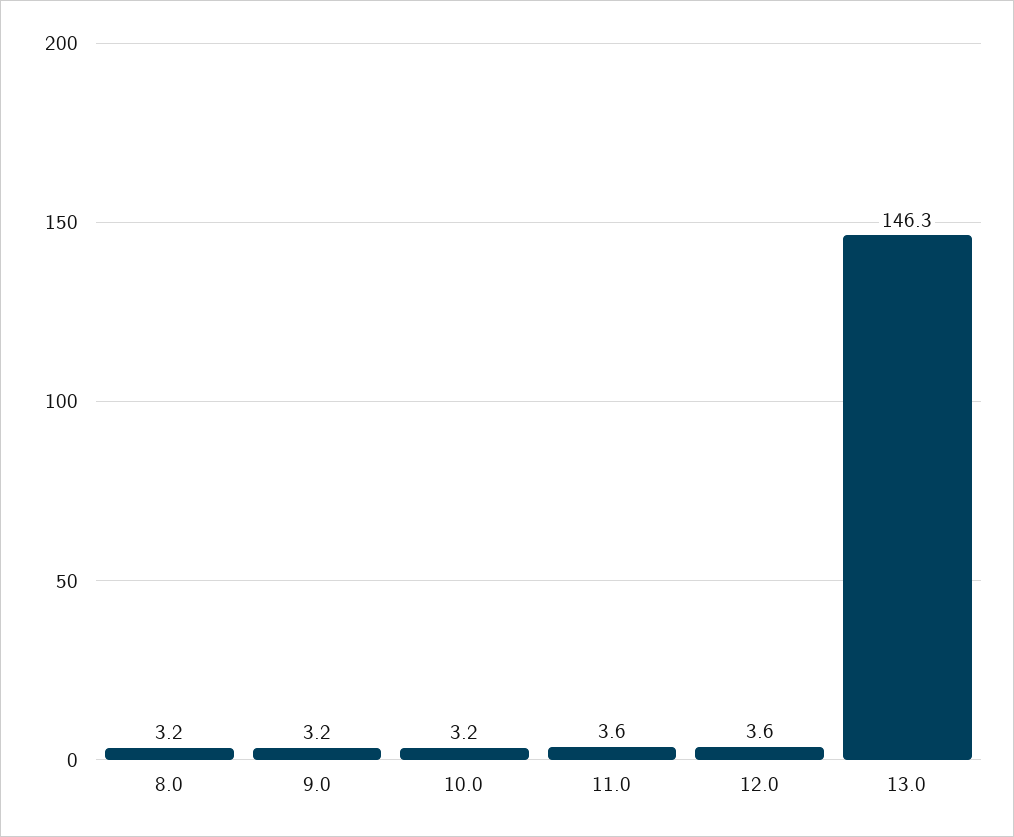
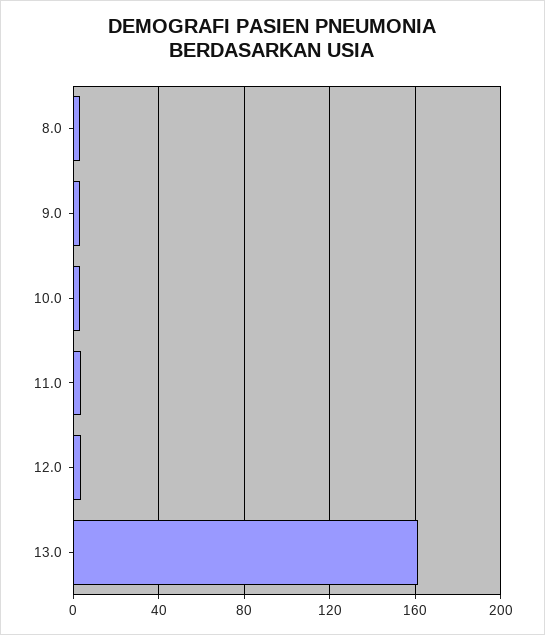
13.0: 146.3 -> 160

